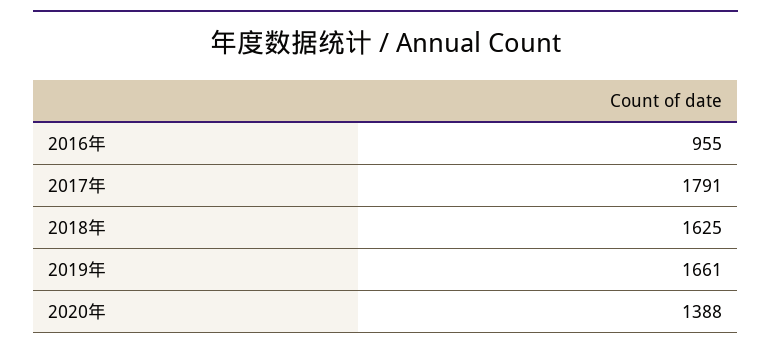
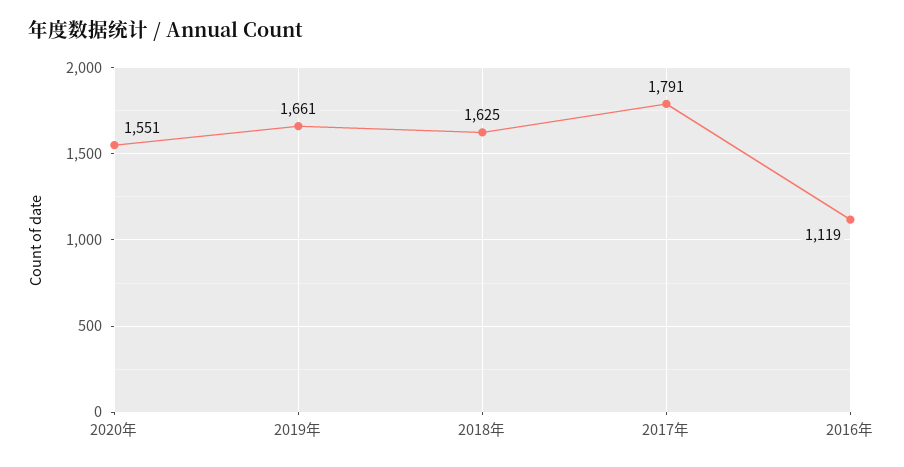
2016年: 955 -> 1119
2020年: 1388 -> 1551

